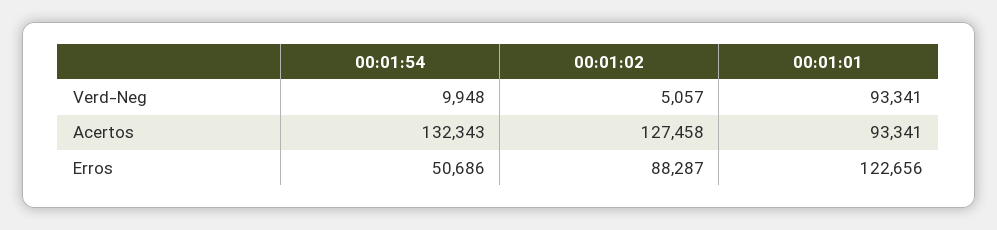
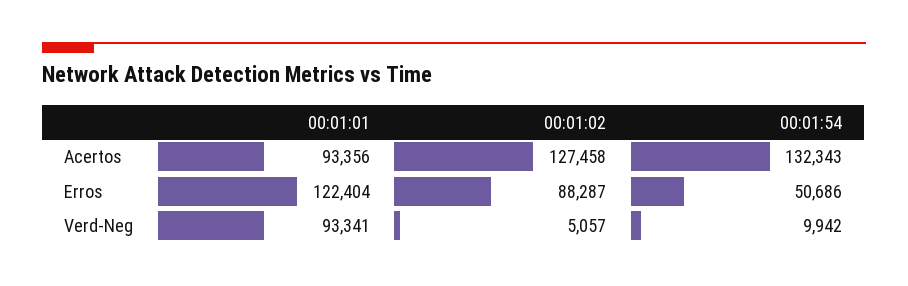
00:01:54, Verd-Neg: 9948 -> 9942
00:01:01, Acertos: 93341 -> 93356
00:01:01, Erros: 122656 -> 122404

